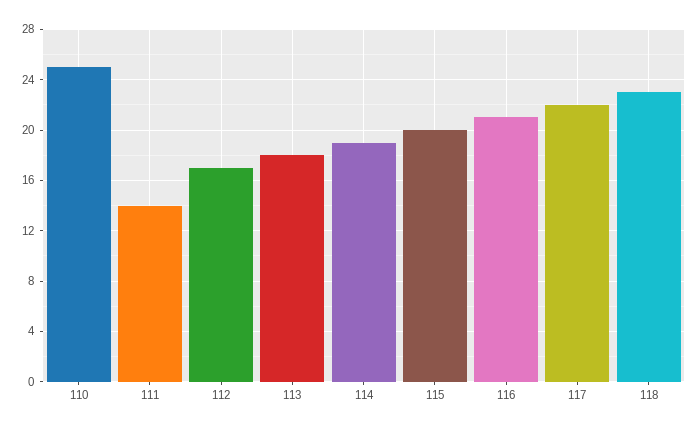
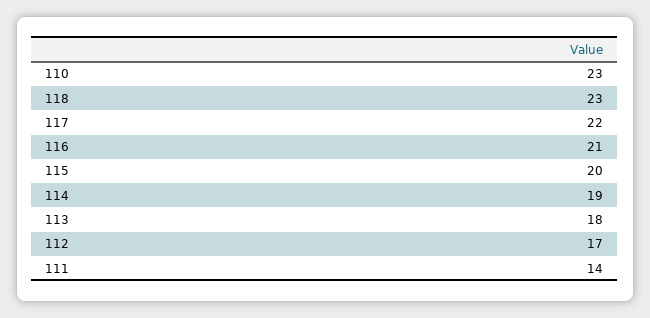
110: 25 -> 23

